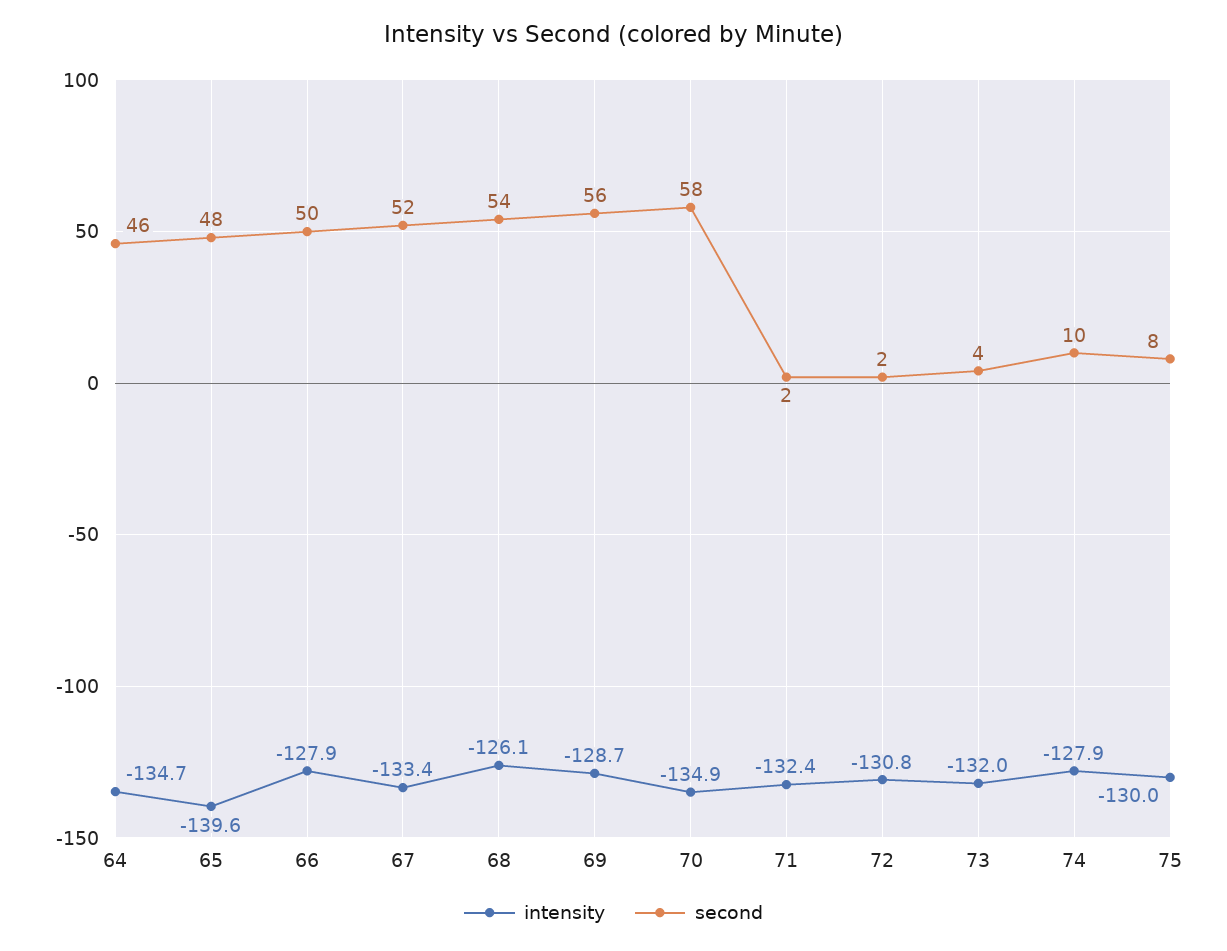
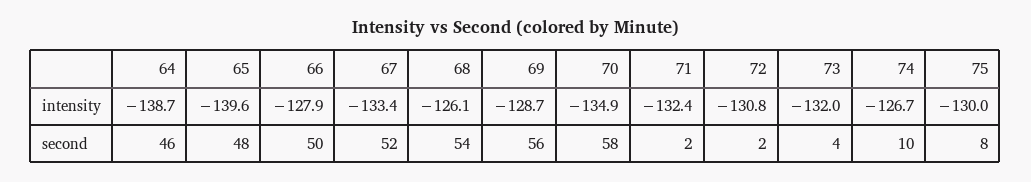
intensity, 64: -134.7 -> -138.7
intensity, 74: -127.9 -> -126.7

